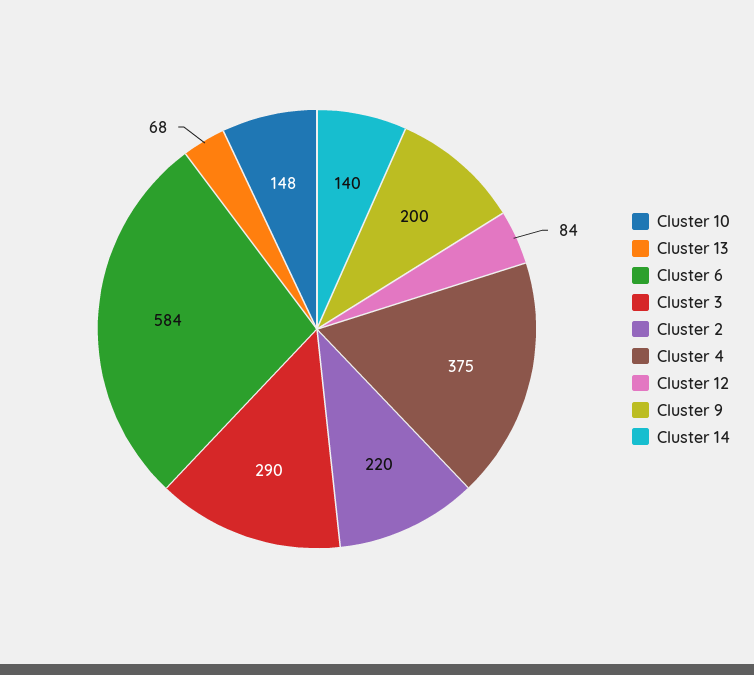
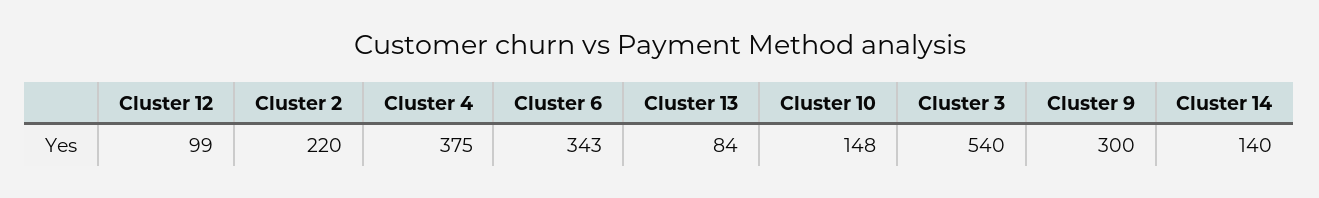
Cluster 13: 68 -> 84
Cluster 6: 584 -> 343
Cluster 3: 290 -> 540
Cluster 12: 84 -> 99
Cluster 9: 200 -> 300

